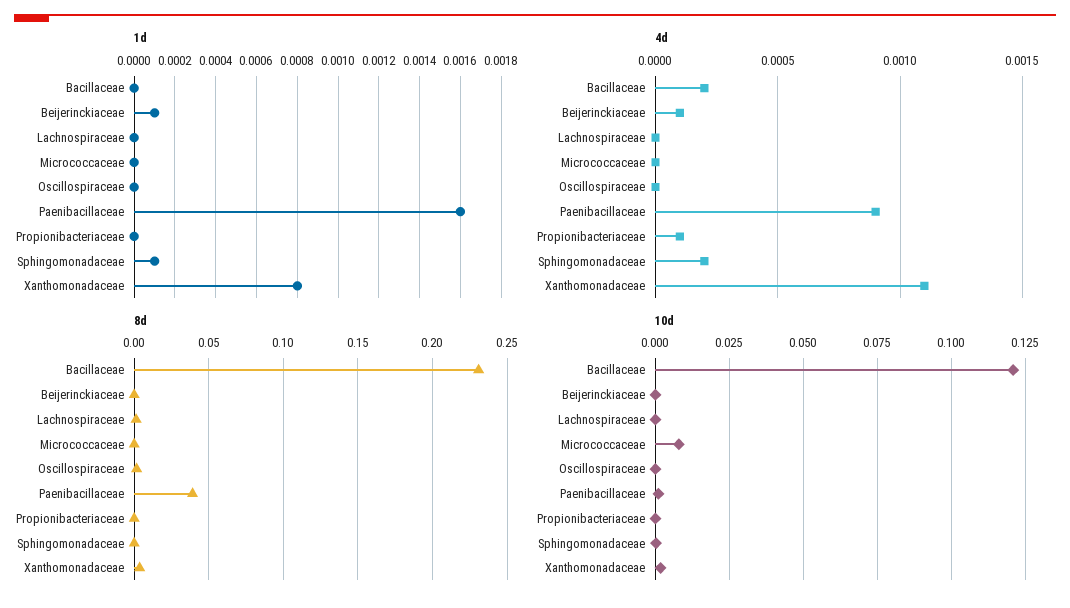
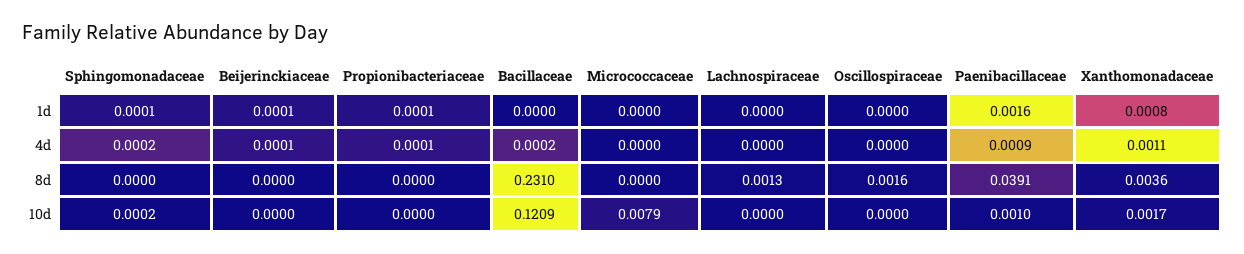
1d, Propionibacteriaceae: 0 -> 0.0001

